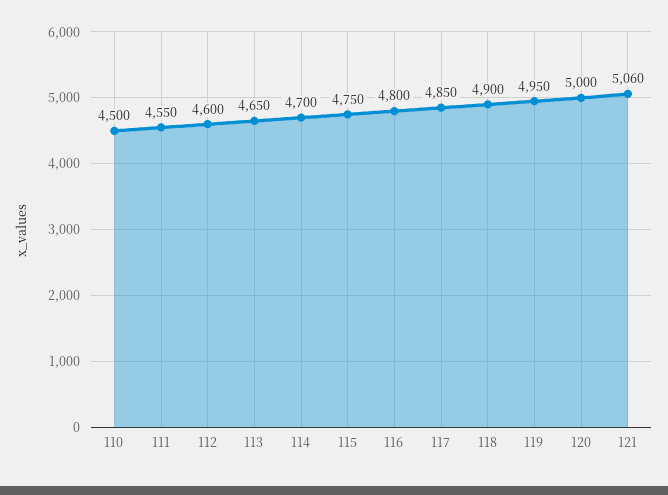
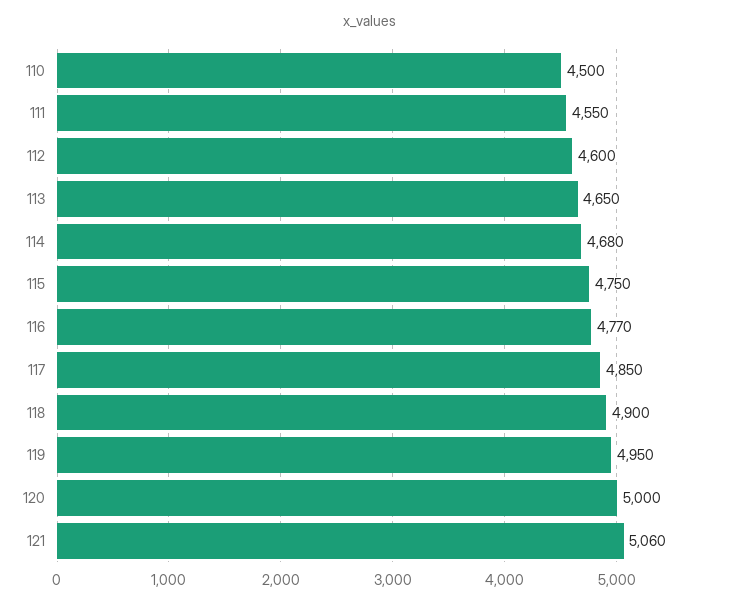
114: 4700 -> 4680
116: 4800 -> 4770

